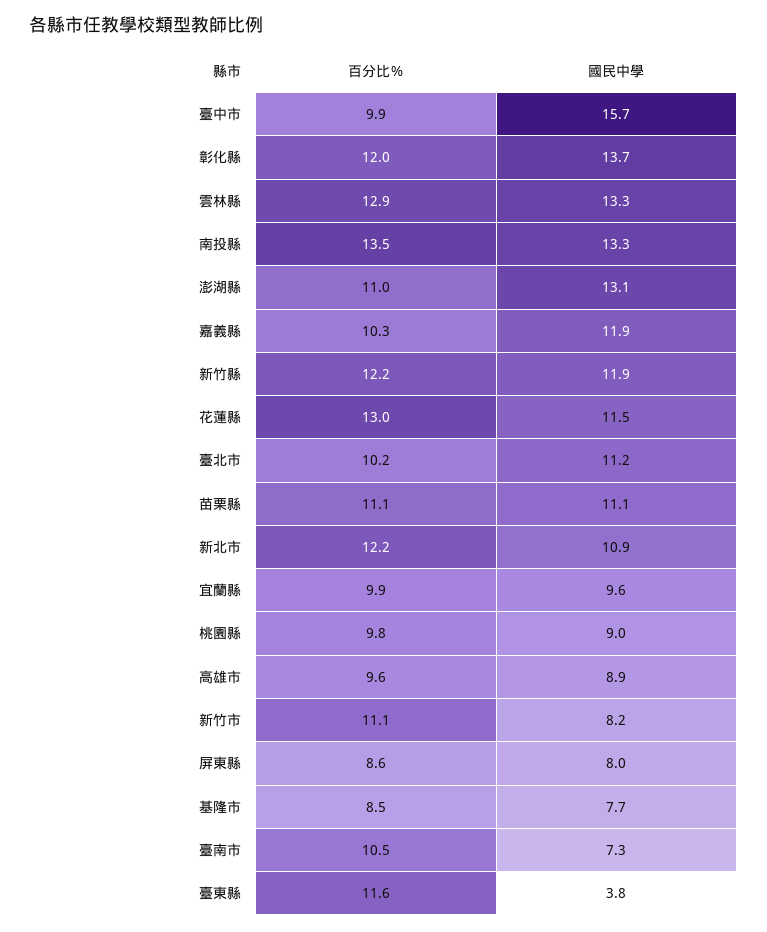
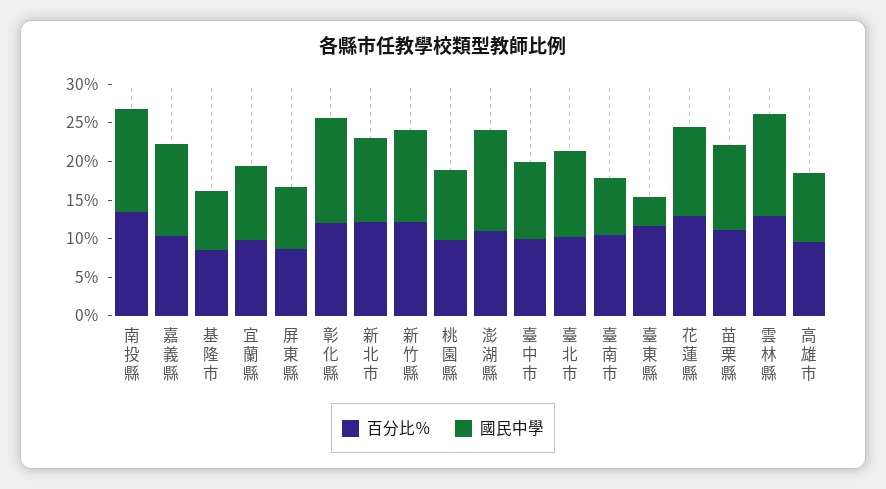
國民中學, 臺中市: 15.7 -> 10
百分比％, 新竹市: 11.1 -> none
國民中學, 新竹市: 8.2 -> none

